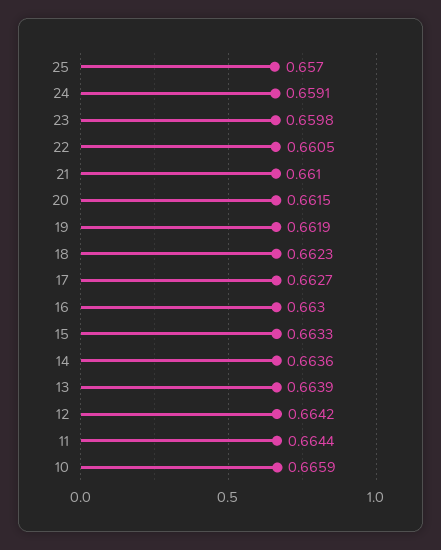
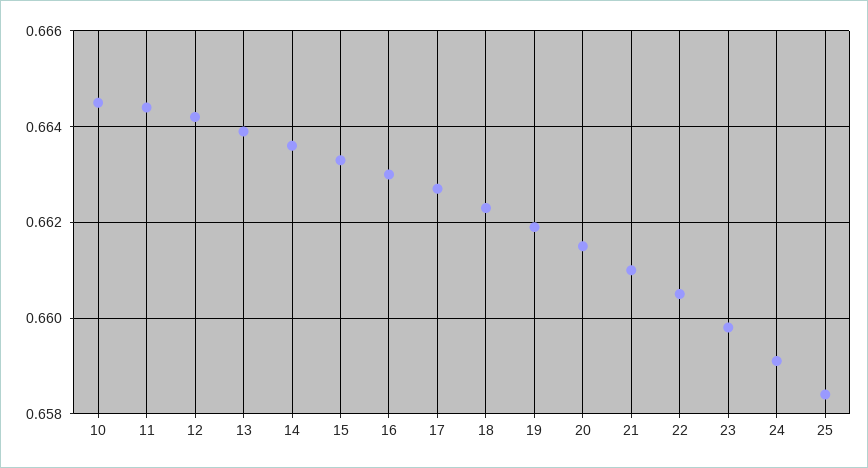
25: 0.657 -> 0.6585
10: 0.6659 -> 0.6645

